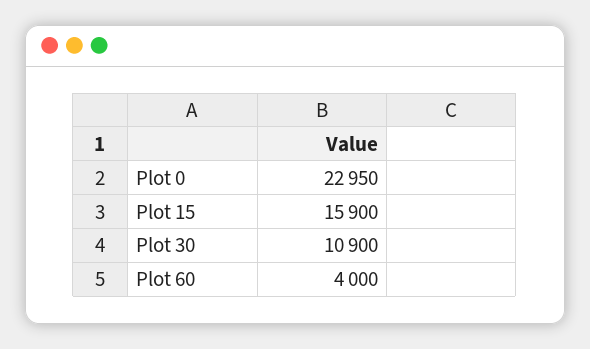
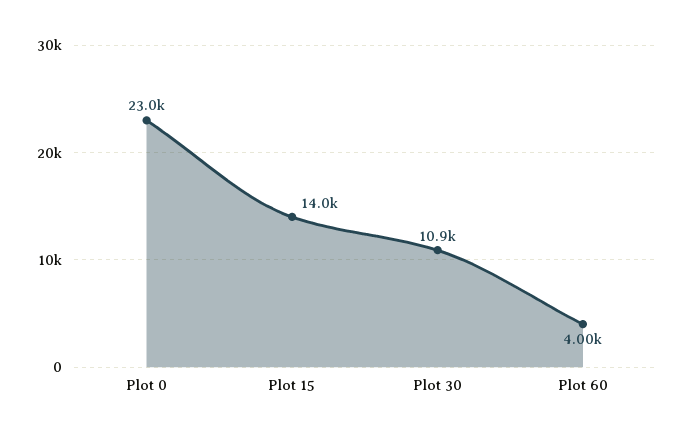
Plot 15: 15900 -> 14000

